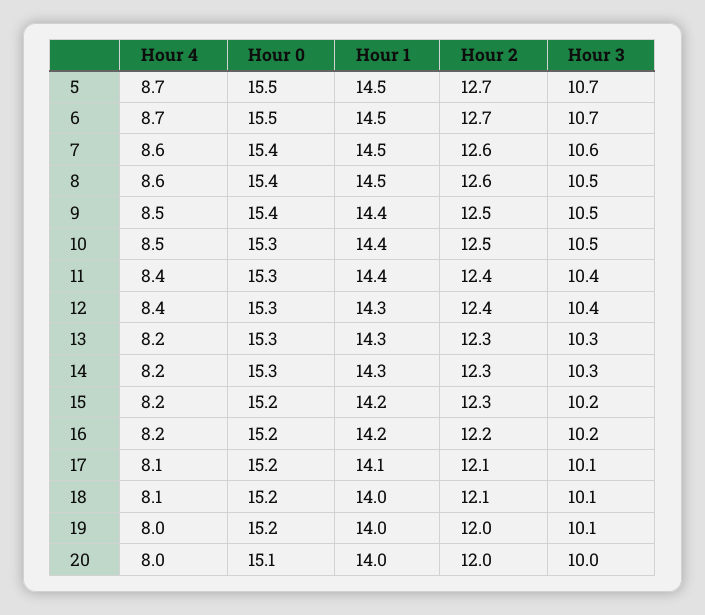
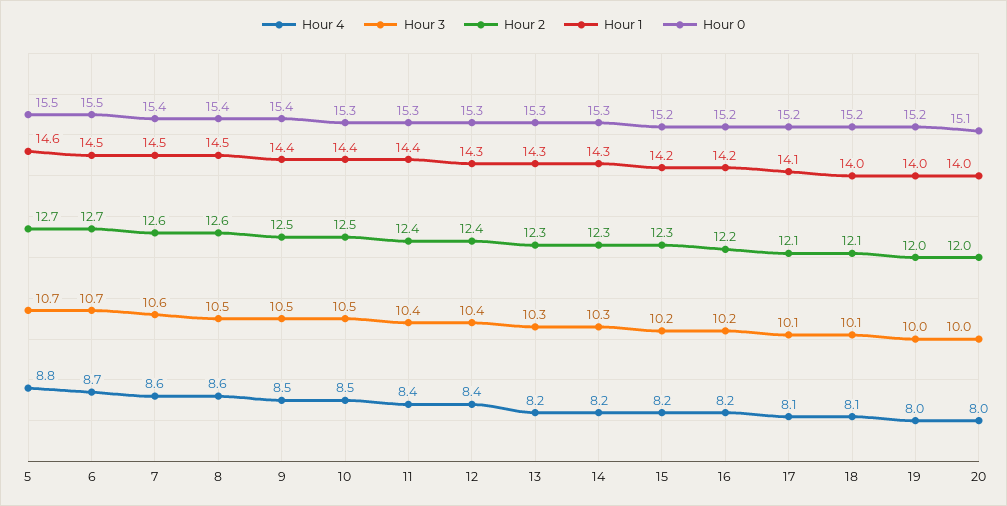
Hour 4, 5: 8.7 -> 8.8
Hour 1, 5: 14.5 -> 14.6
Hour 3, 19: 10.1 -> 10

